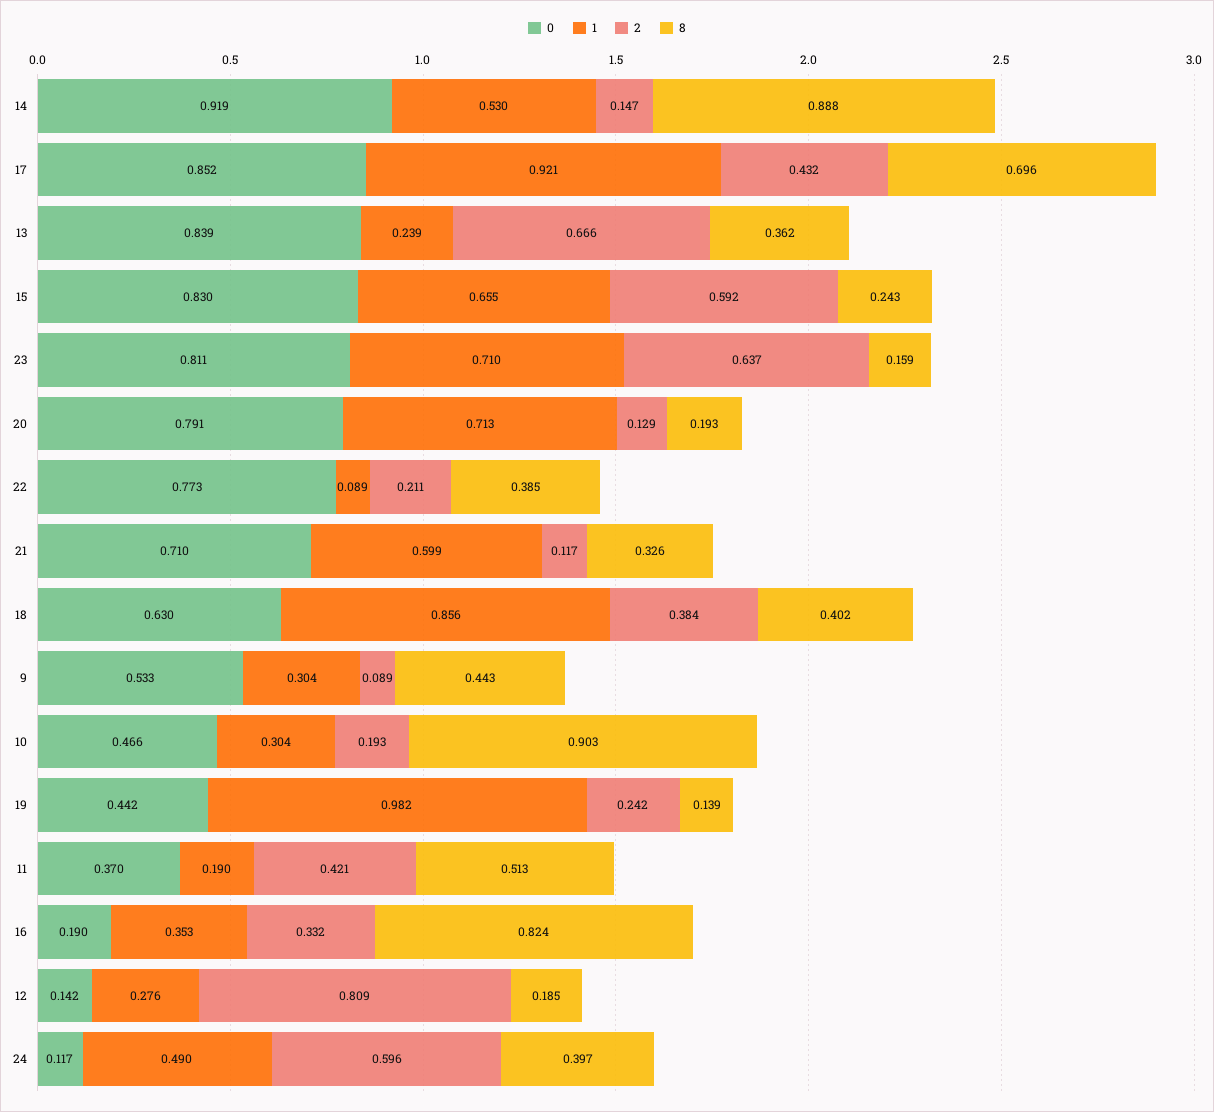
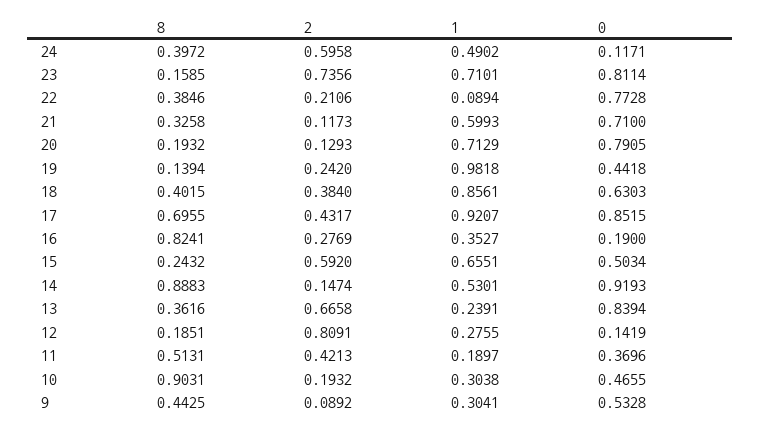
0, 15: 0.83 -> 0.5034
2, 23: 0.637 -> 0.7356
2, 16: 0.332 -> 0.2769

